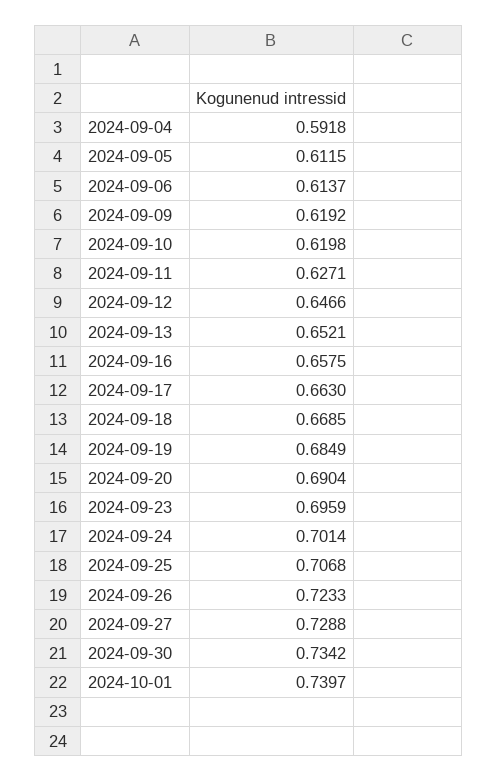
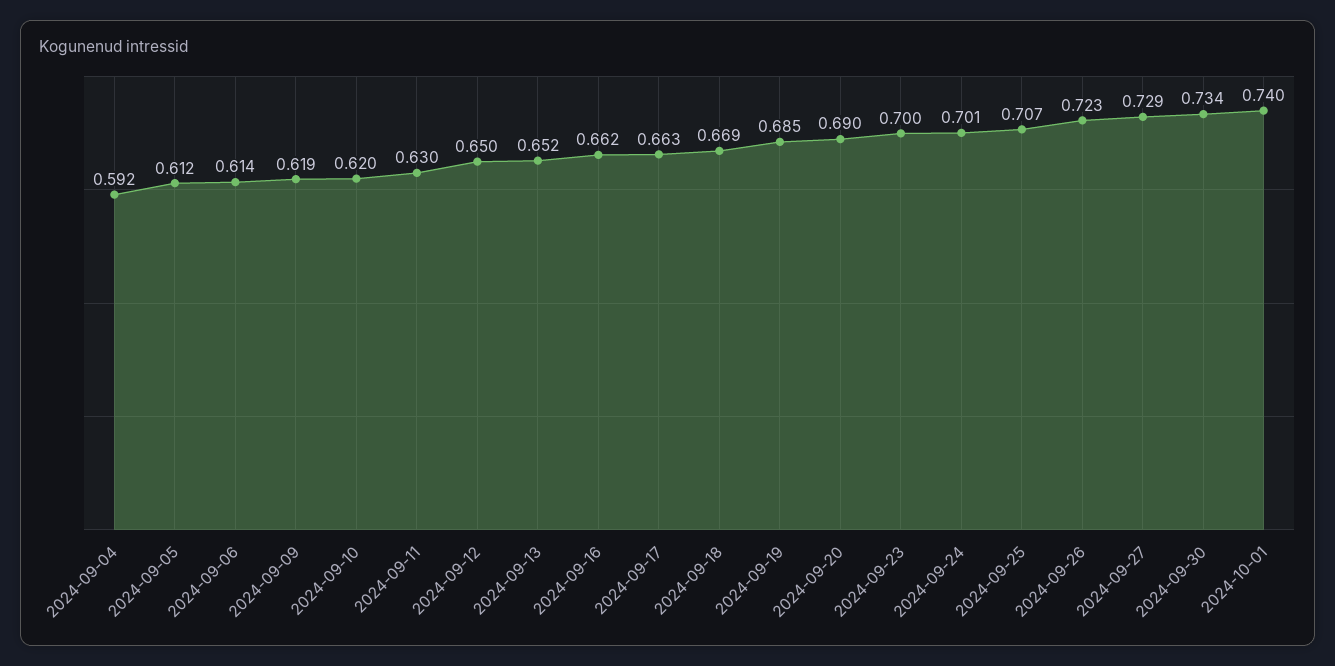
2024-09-11: 0.6271 -> 0.63
2024-09-12: 0.6466 -> 0.65
2024-09-16: 0.6575 -> 0.662
2024-09-23: 0.6959 -> 0.7

